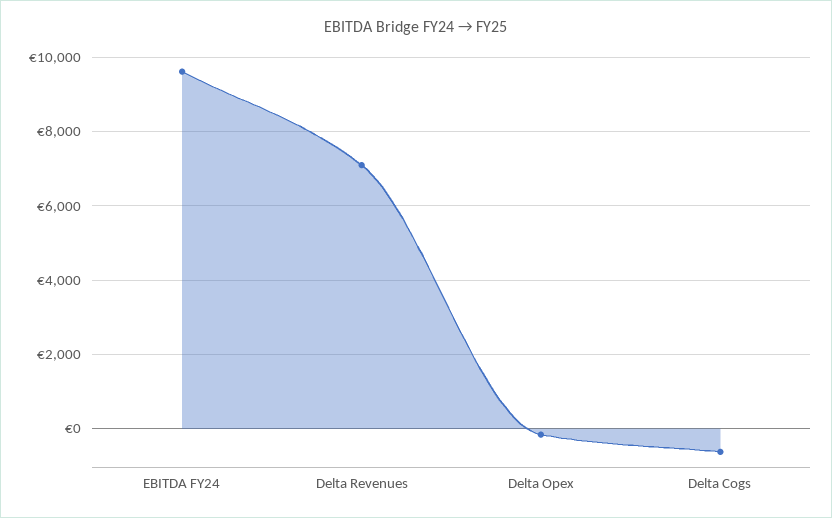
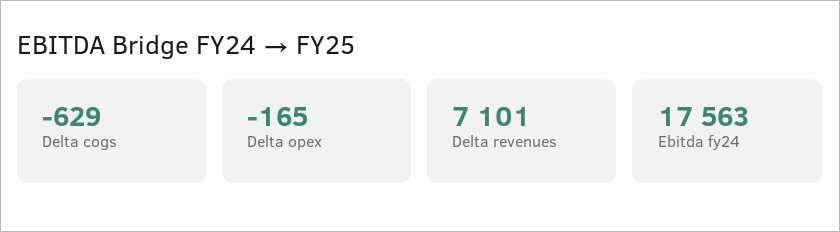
EBITDA FY24: 9600 -> 17563

